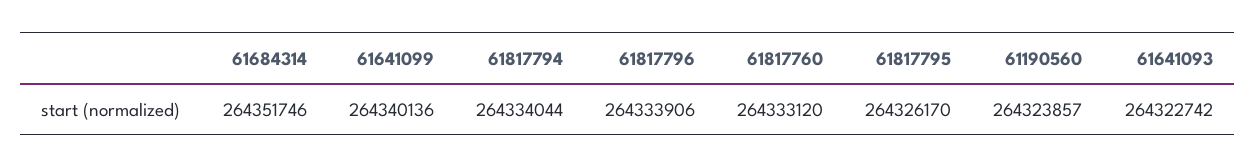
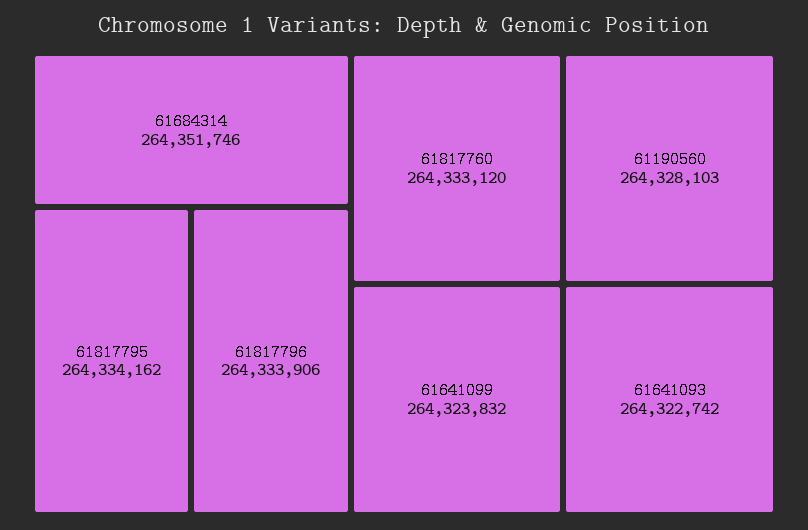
61641099: 264340136 -> 264323832
61817794: 264334044 -> none
61817795: 264326170 -> 264334162
61190560: 264323857 -> 264328103

